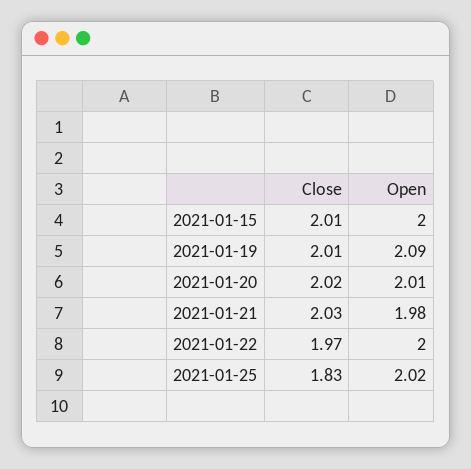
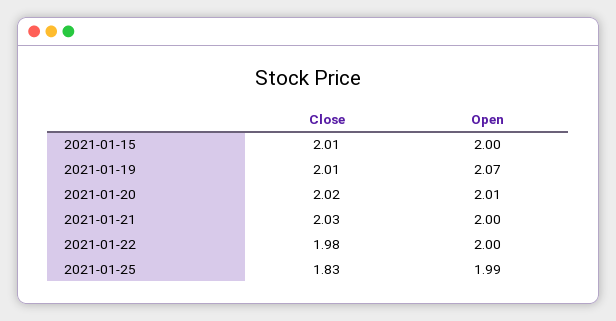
Open, 2021-01-19: 2.09 -> 2.07
Open, 2021-01-21: 1.98 -> 2
Close, 2021-01-22: 1.97 -> 1.98
Open, 2021-01-25: 2.02 -> 1.99

